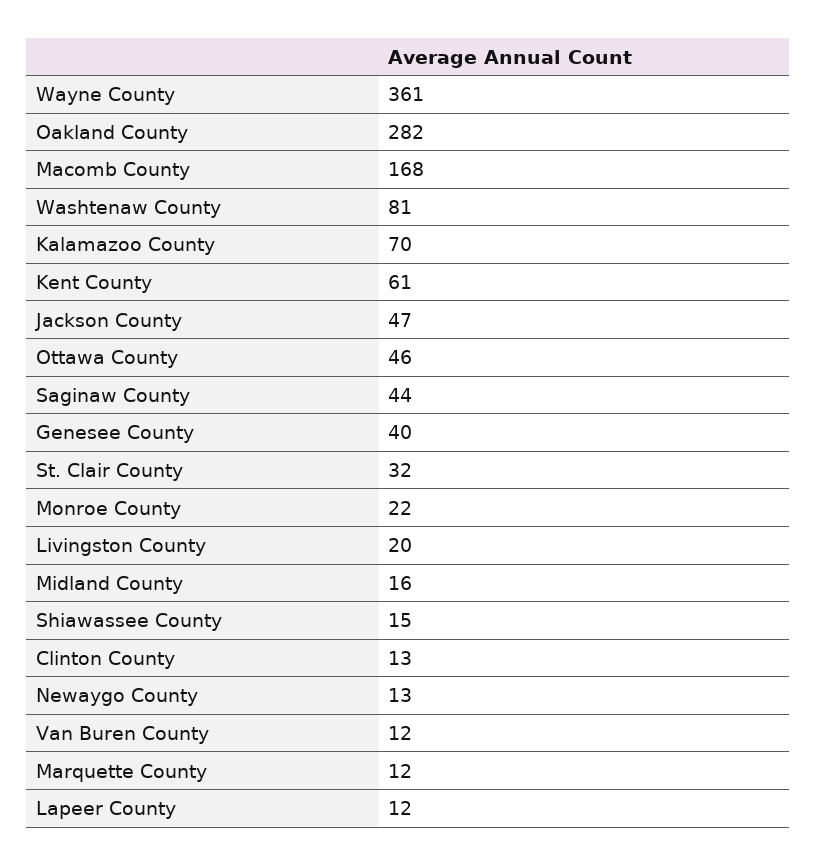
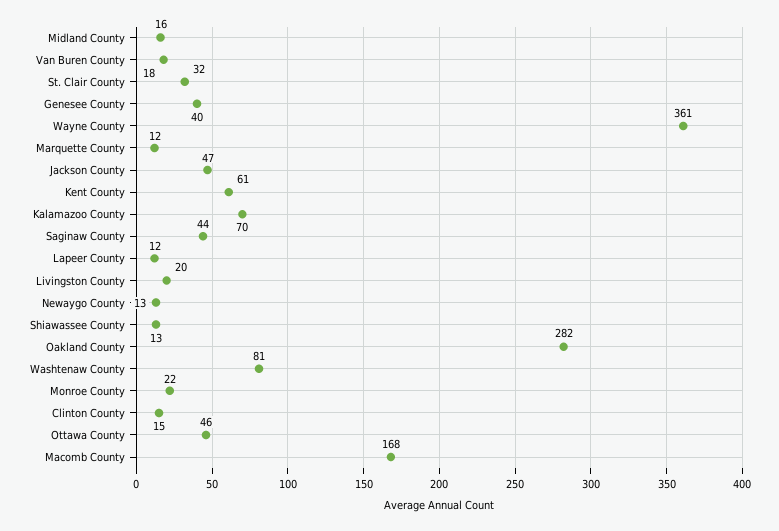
Shiawassee County: 15 -> 13
Clinton County: 13 -> 15
Van Buren County: 12 -> 18

